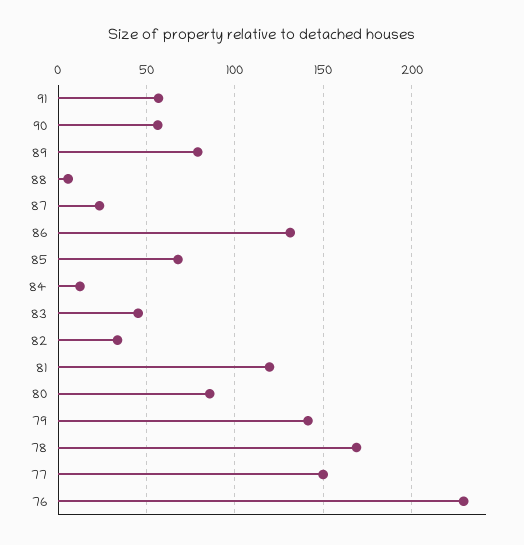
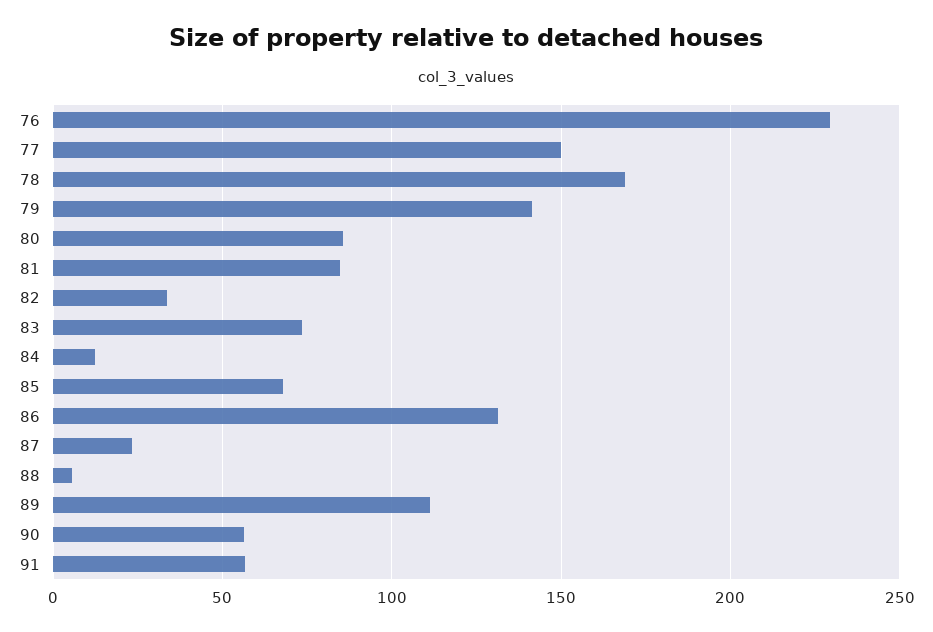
89: 80 -> 110
83: 45 -> 75
81: 120 -> 85

